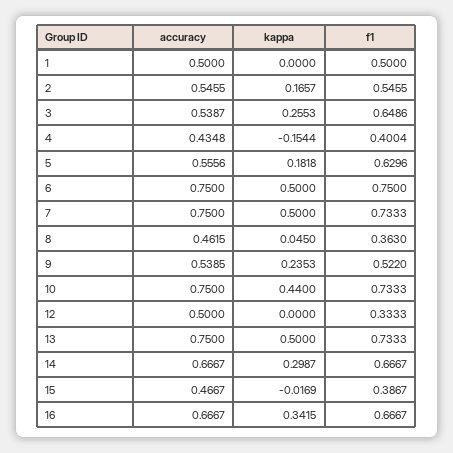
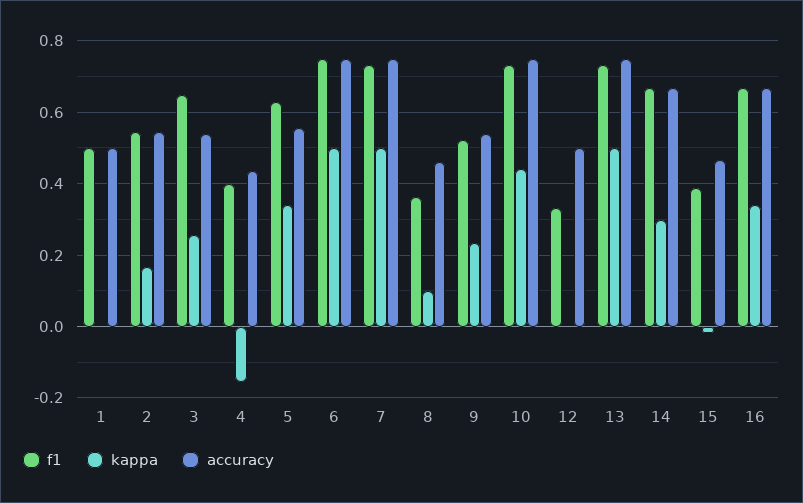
kappa, 5: 0.1818 -> 0.34
kappa, 8: 0.045 -> 0.1

